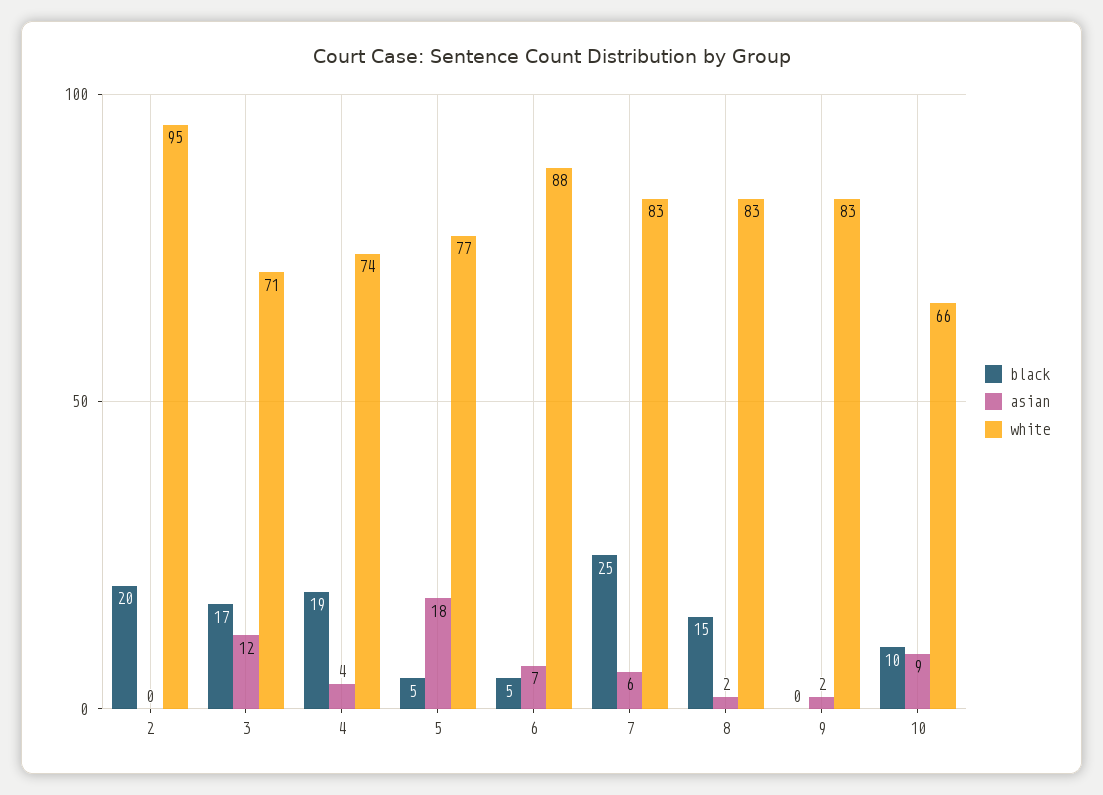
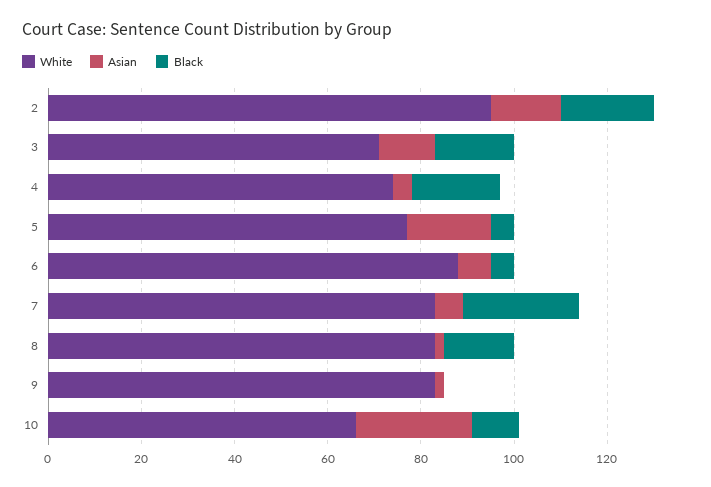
asian, 2: 0 -> 15
asian, 10: 9 -> 25

